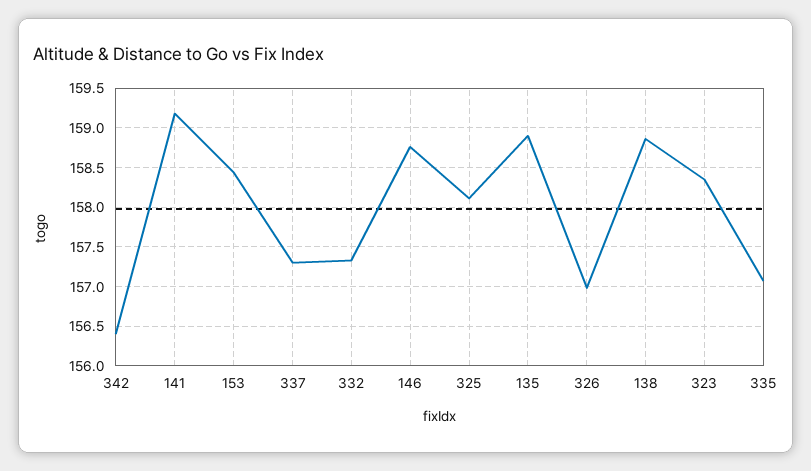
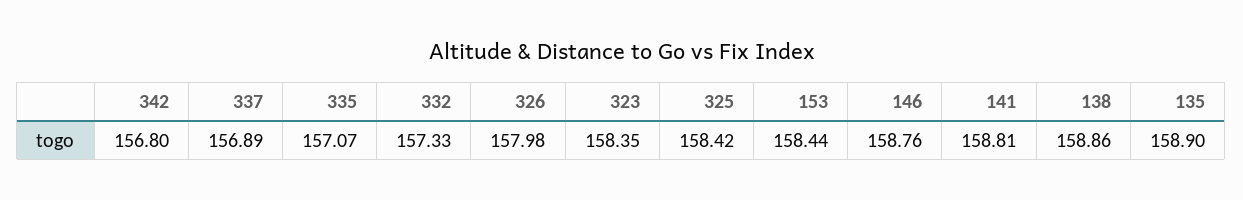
342: 156.4 -> 156.8
141: 159.2 -> 158.81
337: 157.3 -> 156.89
325: 158.1 -> 158.42
326: 157 -> 157.98

